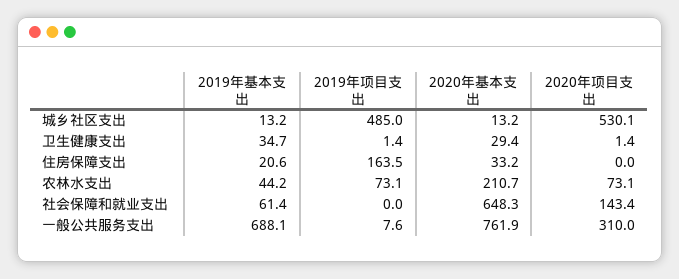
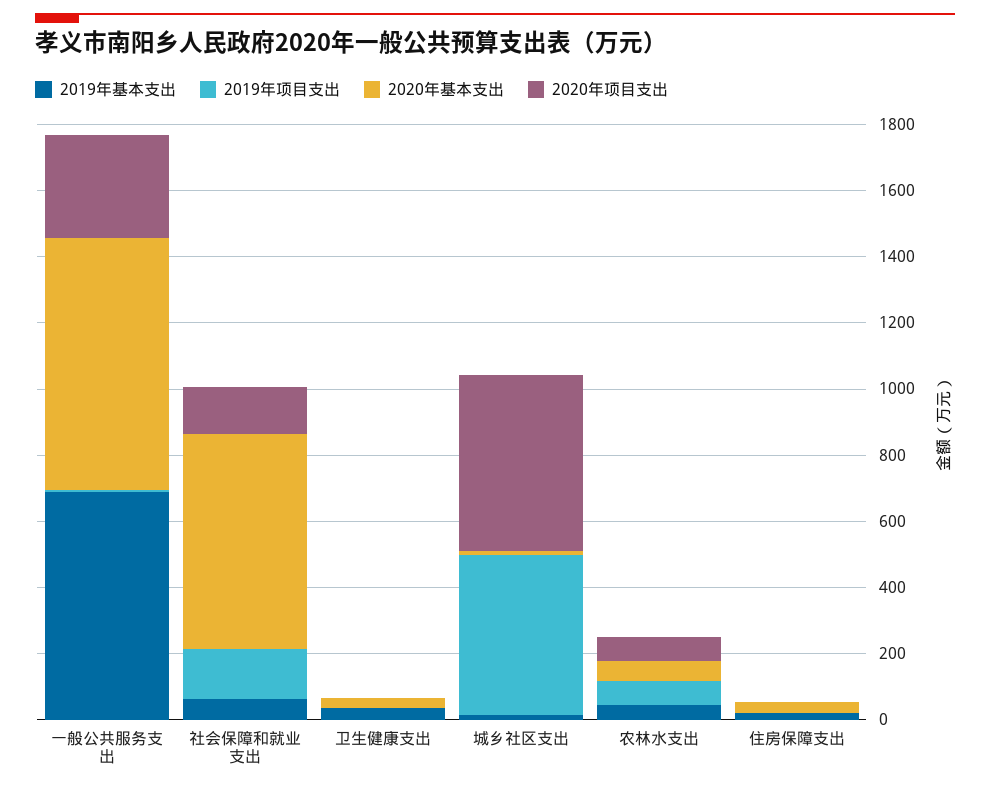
2019年项目支出, 住房保障支出: 163.5 -> 0
2020年基本支出, 农林水支出: 210.7 -> 50
2019年项目支出, 社会保障和就业支出: 0 -> 150

